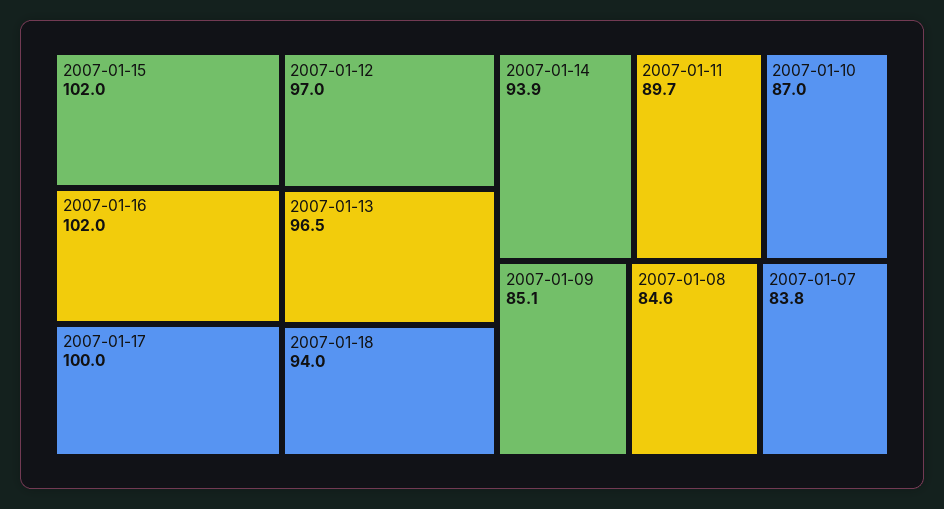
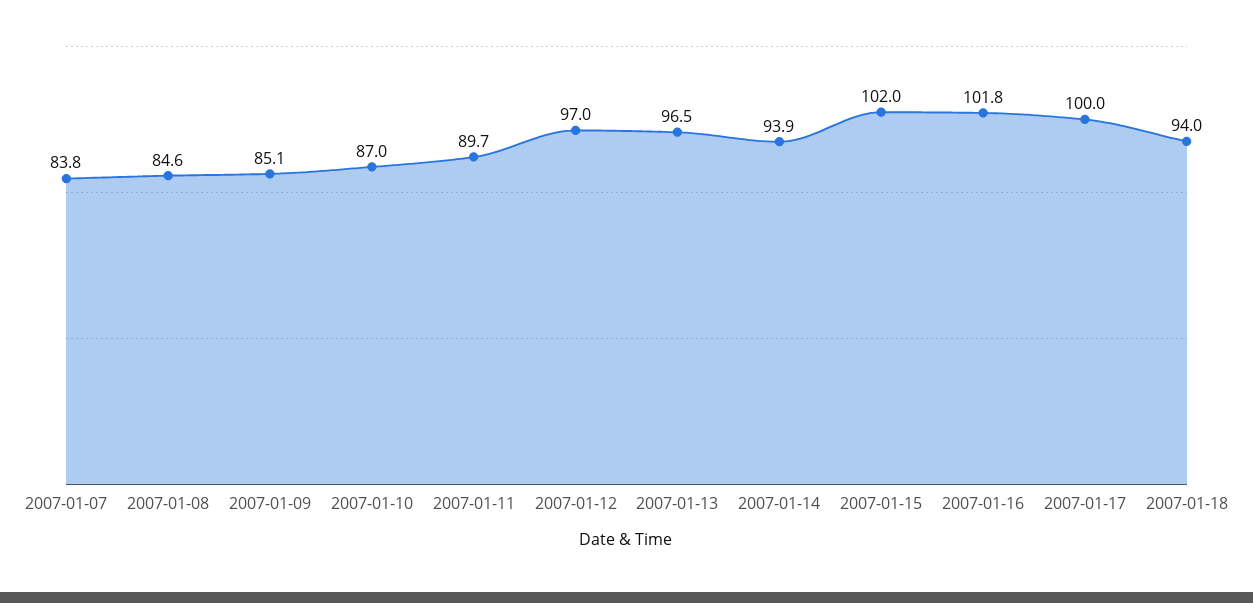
2007-01-16: 102 -> 101.8

